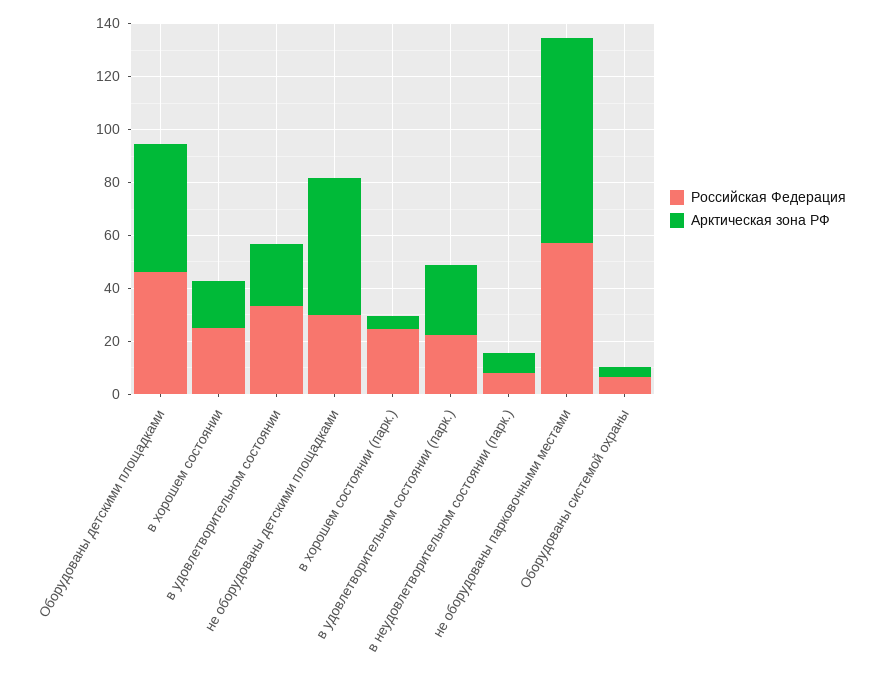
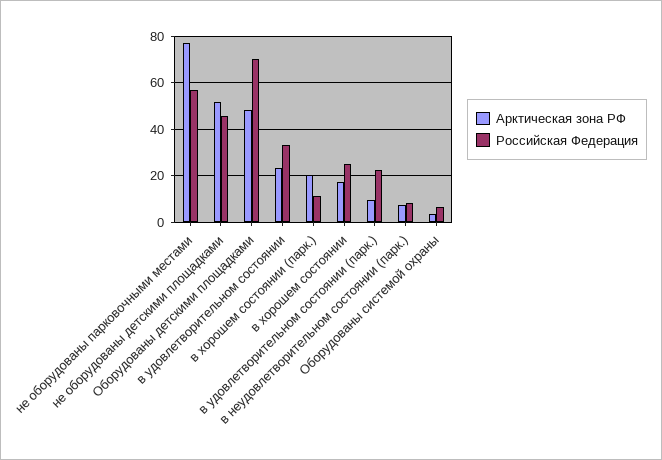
Российская Федерация, Оборудованы детскими площадками: 45 -> 70
Российская Федерация, не оборудованы детскими площадками: 30 -> 45
Российская Федерация, в хорошем состоянии (парк.): 25 -> 10
Арктическая зона РФ, в хорошем состоянии (парк.): 5 -> 20
Арктическая зона РФ, в удовлетворительном состоянии (парк.): 25 -> 10

